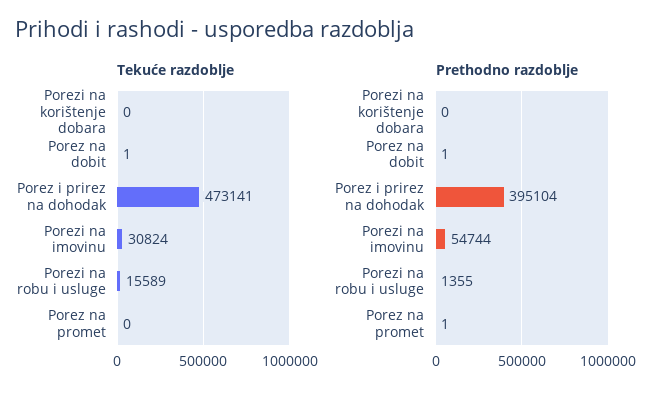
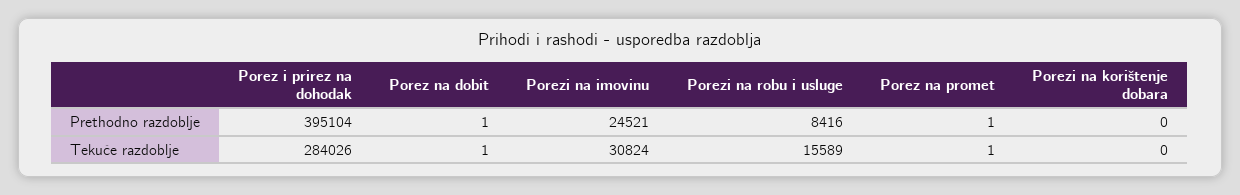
Tekuće razdoblje, Porez i prirez na dohodak: 473141 -> 284026
Tekuće razdoblje, Porez na promet: 0 -> 1
Prethodno razdoblje, Porezi na imovinu: 54744 -> 24521
Prethodno razdoblje, Porezi na robu i usluge: 1355 -> 8416

